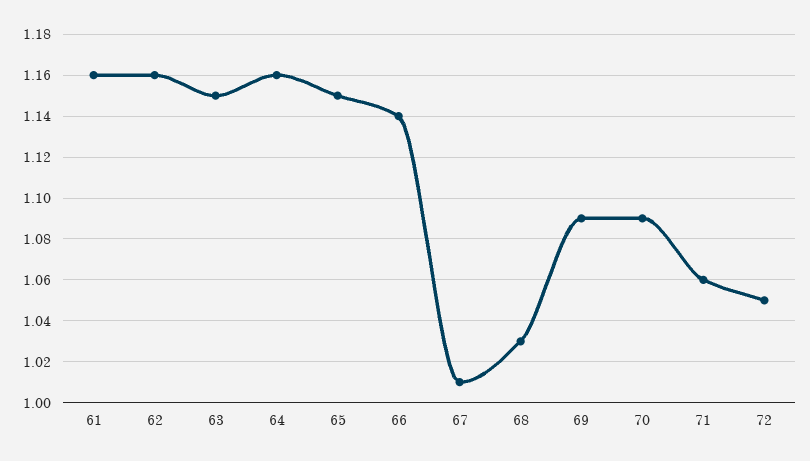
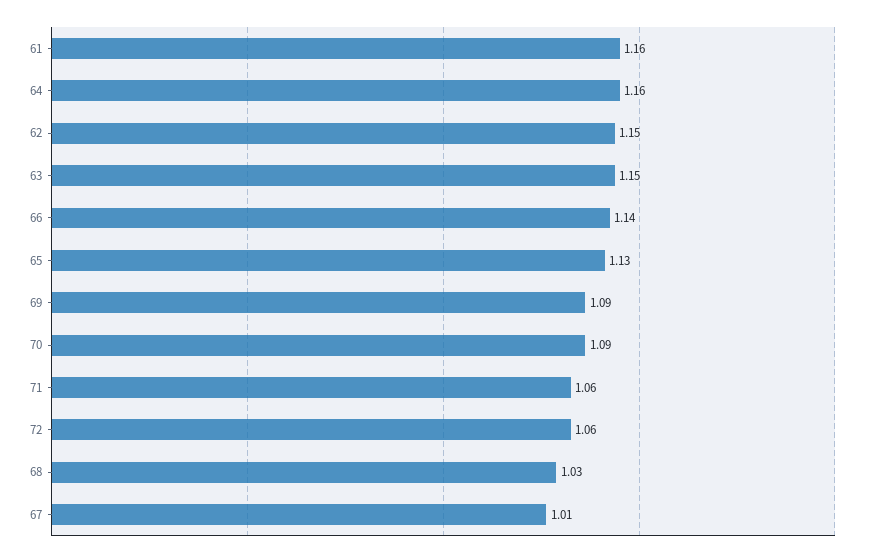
62: 1.16 -> 1.15
65: 1.15 -> 1.13
72: 1.05 -> 1.06

